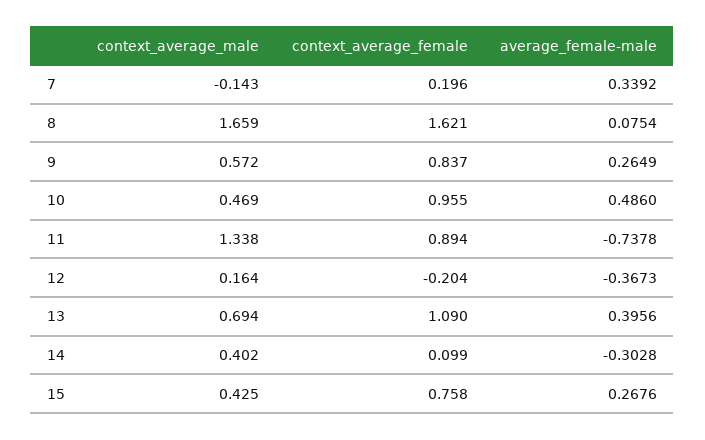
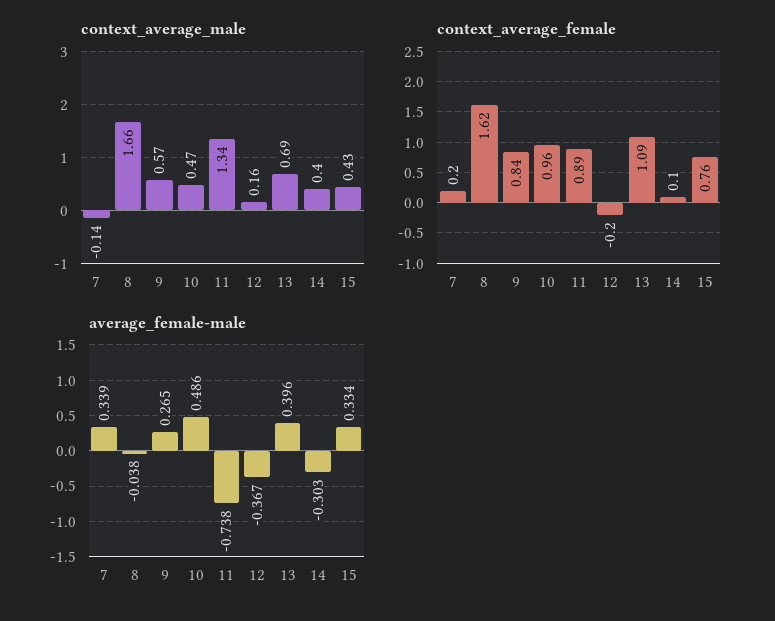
average_female-male, 8: 0.0754 -> -0.038
average_female-male, 15: 0.2676 -> 0.334

